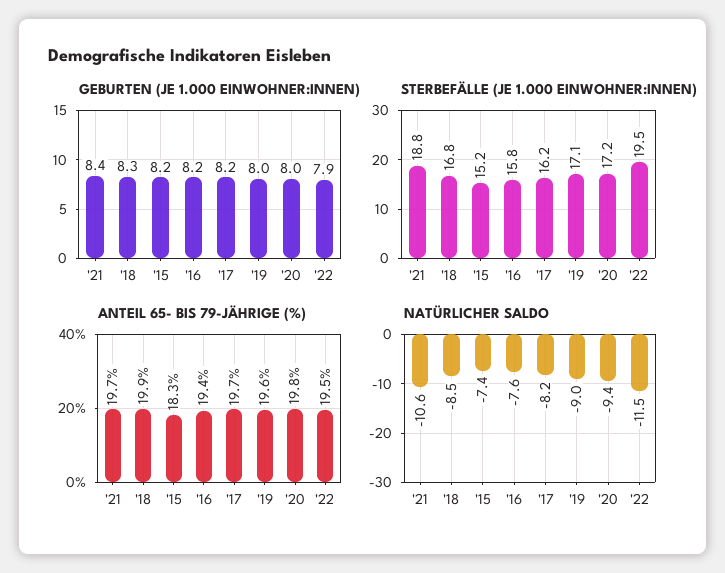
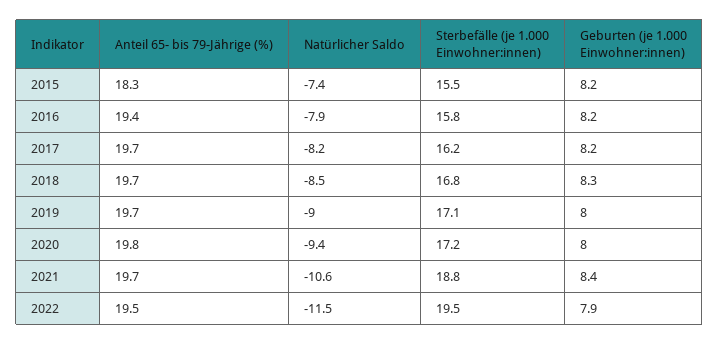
STERBEFÄLLE (JE 1.000 EINWOHNER:INNEN), '15: 15.2 -> 15.5
ANTEIL 65- BIS 79-JÄHRIGE (%), '18: 19.9 -> 19.7
ANTEIL 65- BIS 79-JÄHRIGE (%), '19: 19.6 -> 19.7
NATÜRLICHER SALDO, '16: -7.6 -> -7.9

